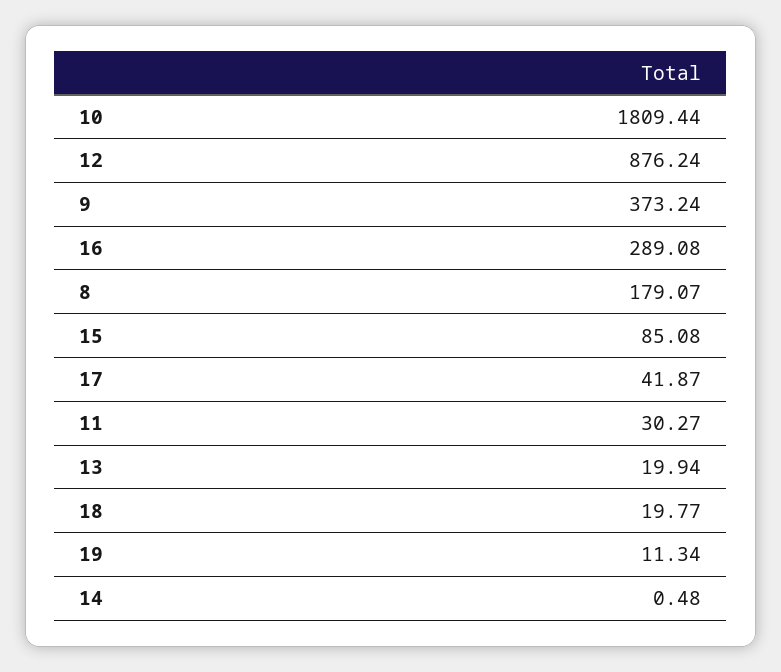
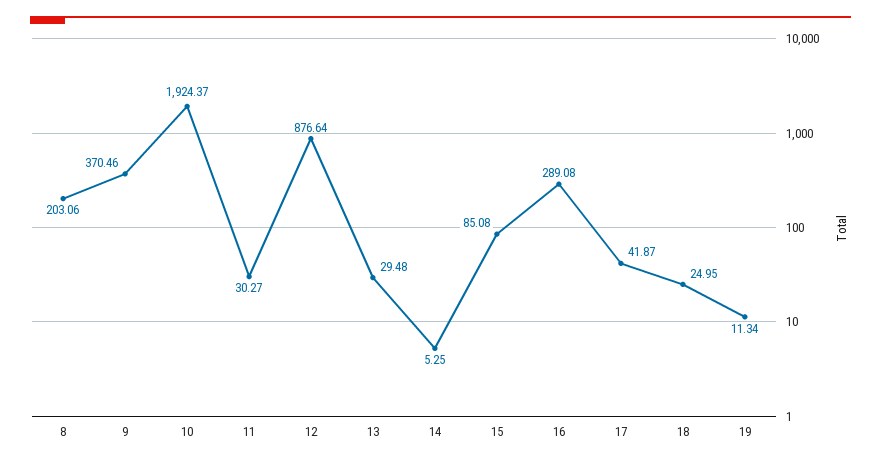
10: 1809.44 -> 1924.37
12: 876.24 -> 876.64
9: 373.24 -> 370.46
8: 179.07 -> 203.06
13: 19.94 -> 29.48
18: 19.77 -> 24.95
14: 0.48 -> 5.25

